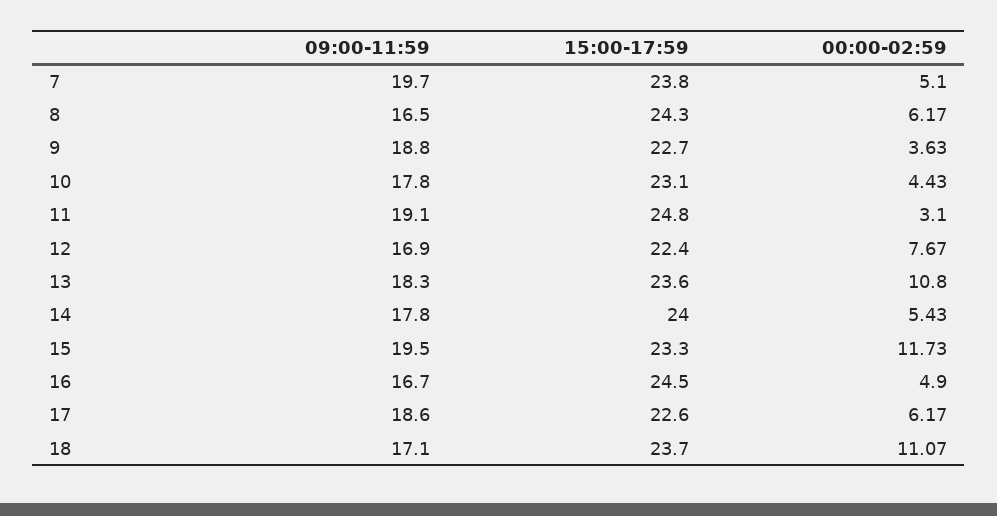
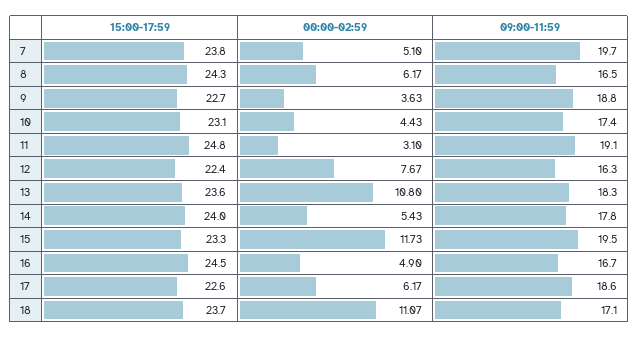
09:00-11:59, 10: 17.8 -> 17.4
09:00-11:59, 12: 16.9 -> 16.3

